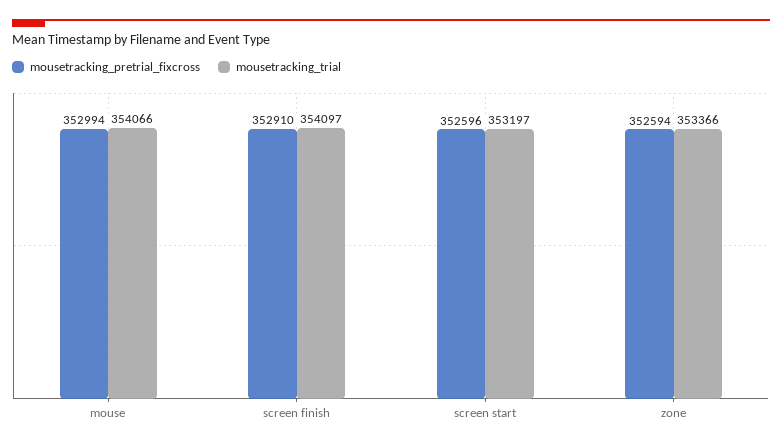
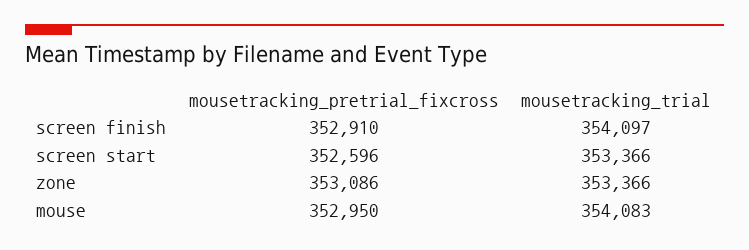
mousetracking_pretrial_fixcross, mouse: 352994 -> 352950
mousetracking_trial, mouse: 354066 -> 354083
mousetracking_trial, screen start: 353197 -> 353366
mousetracking_pretrial_fixcross, zone: 352594 -> 353086

